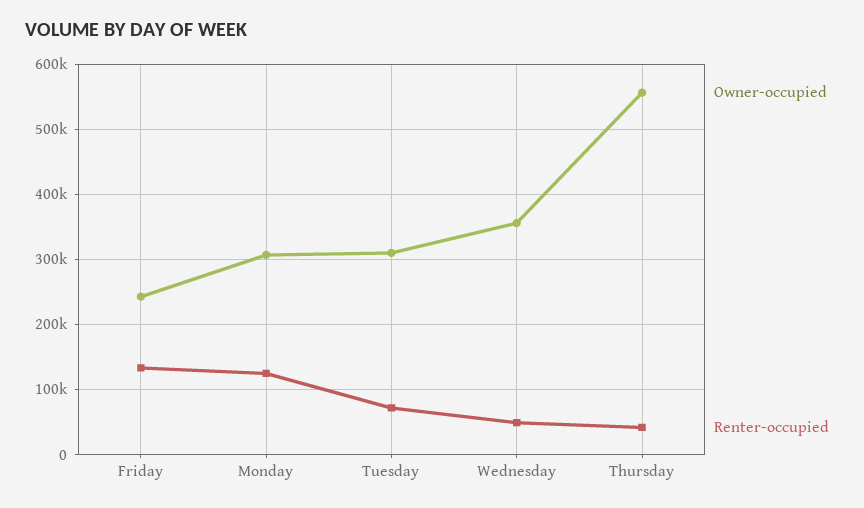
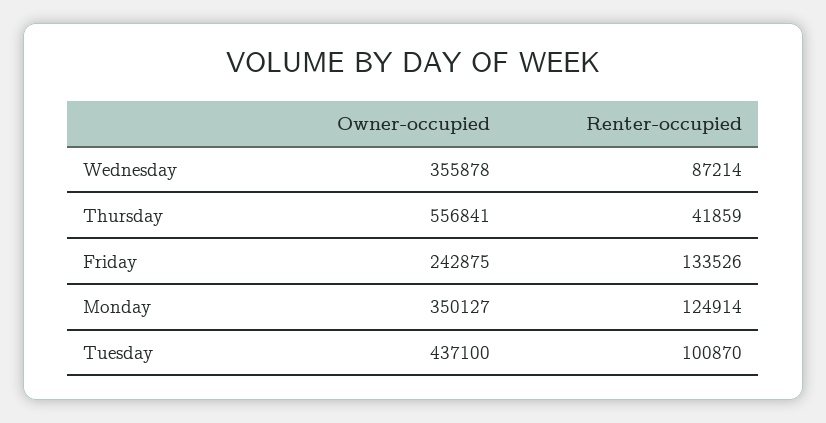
Owner-occupied, Monday: 310000 -> 350127
Owner-occupied, Tuesday: 310000 -> 437100
Renter-occupied, Tuesday: 70000 -> 100870
Renter-occupied, Wednesday: 50000 -> 87214

